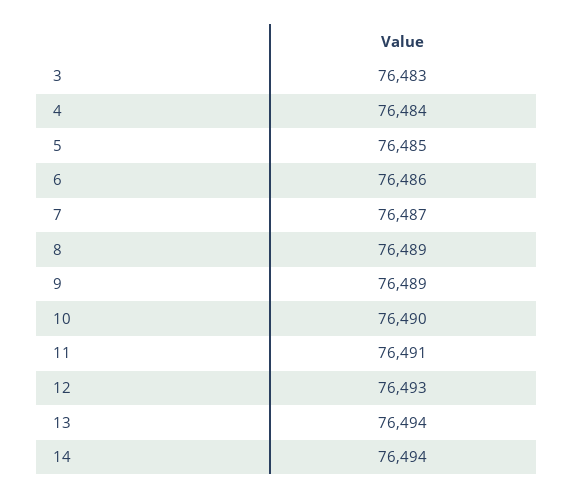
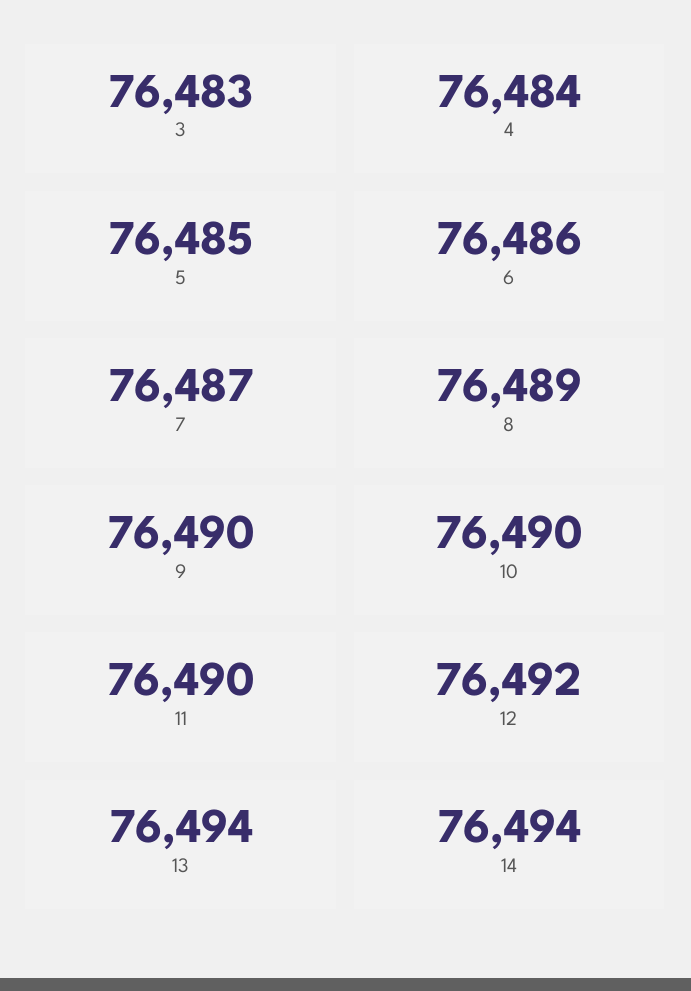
9: 76489 -> 76490
11: 76491 -> 76490
12: 76493 -> 76492

